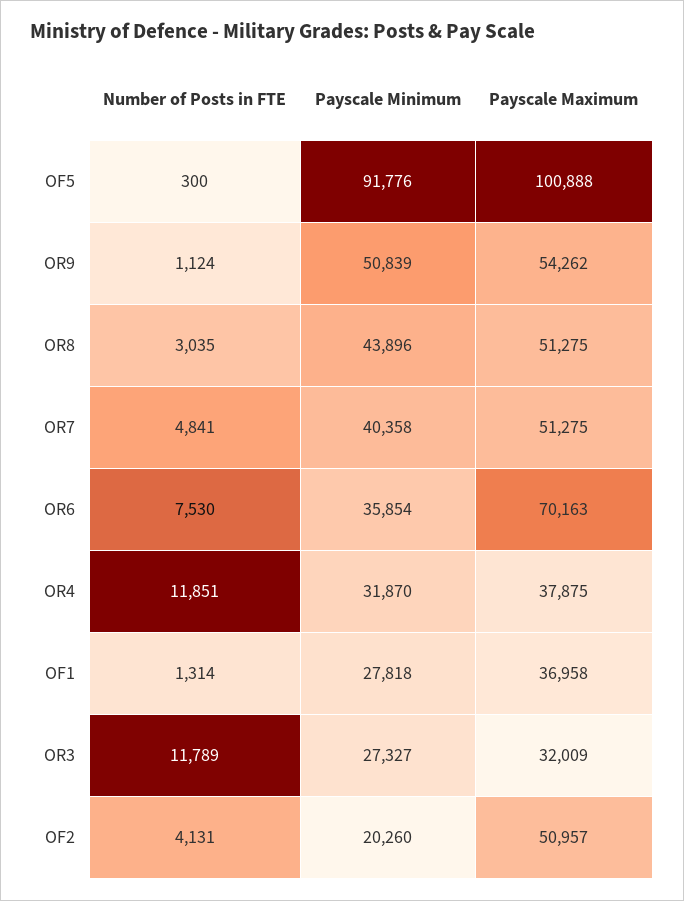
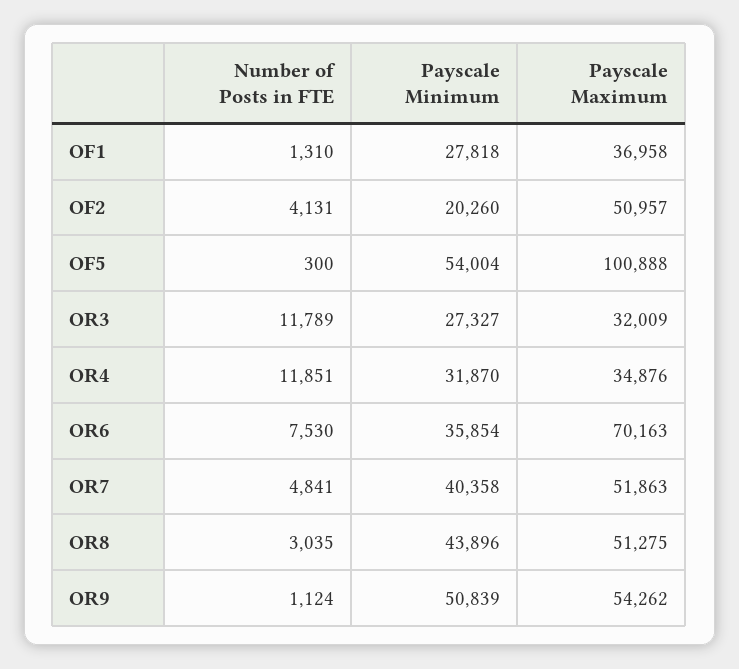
Payscale Minimum, OF5: 91776 -> 54004
Payscale Maximum, OR7: 51275 -> 51863
Payscale Maximum, OR4: 37875 -> 34876
Number of Posts in FTE, OF1: 1314 -> 1310

